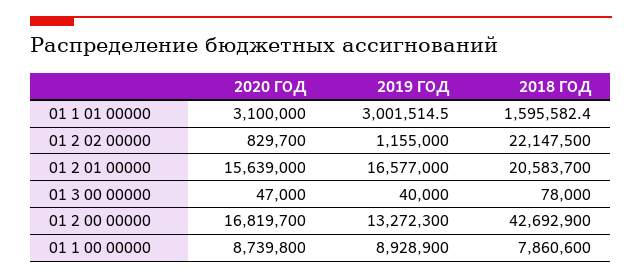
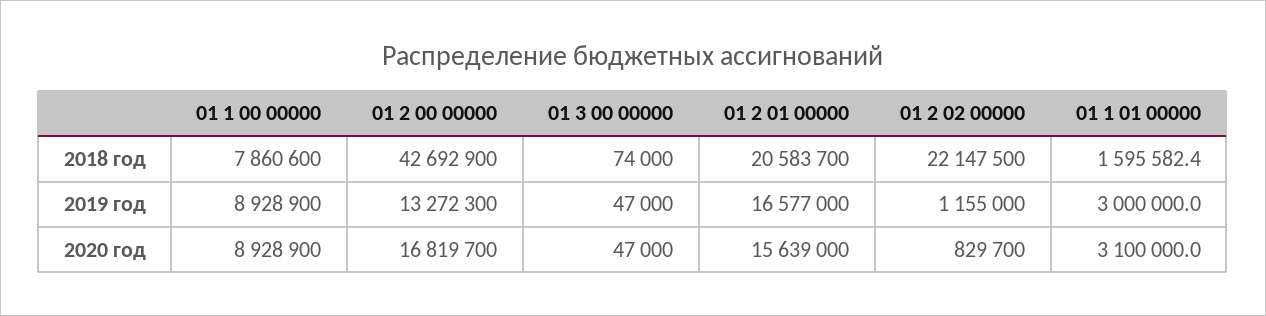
2019 ГОД, 01 1 01 00000: 3001514.5 -> 3000000
2019 ГОД, 01 3 00 00000: 40000 -> 47000
2018 ГОД, 01 3 00 00000: 78000 -> 74000
2020 ГОД, 01 1 00 00000: 8739800 -> 8928900

